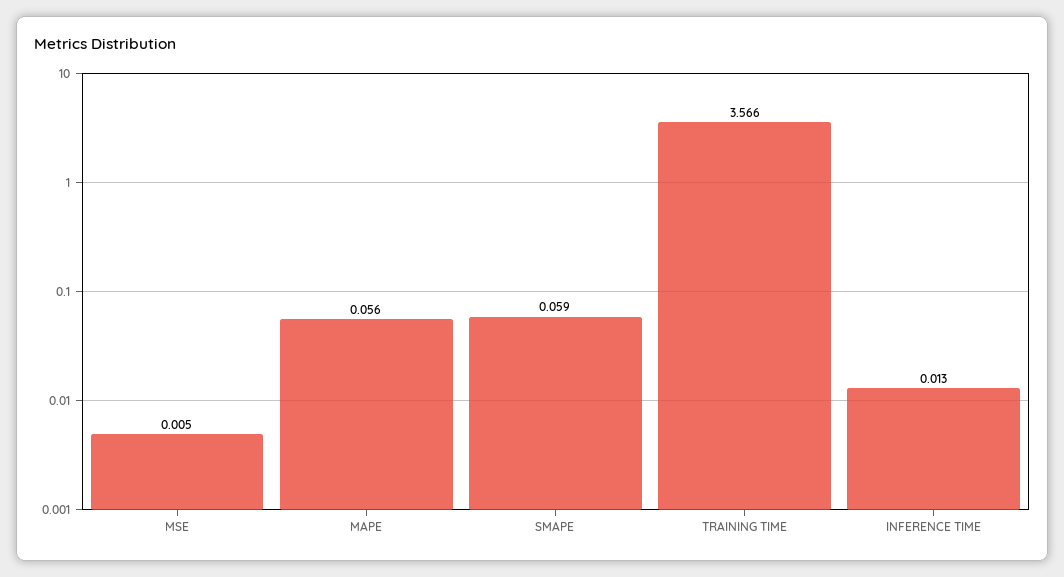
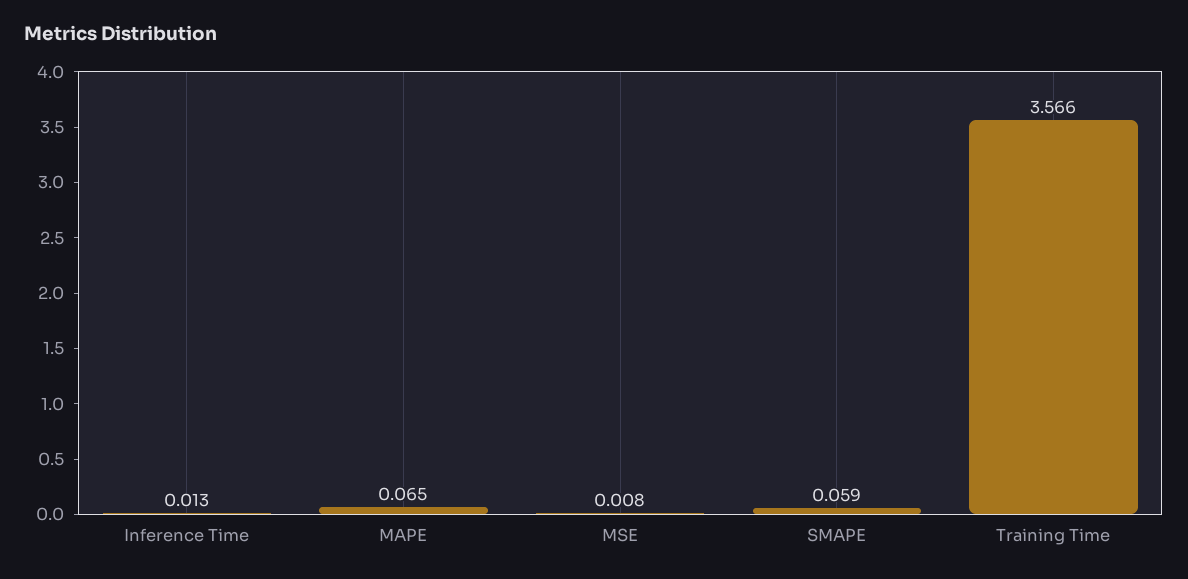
MSE: 0.005 -> 0.008
MAPE: 0.056 -> 0.065

